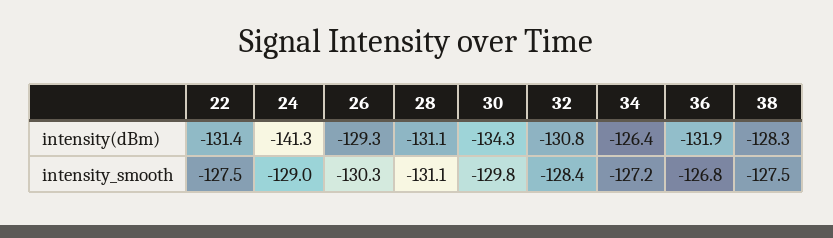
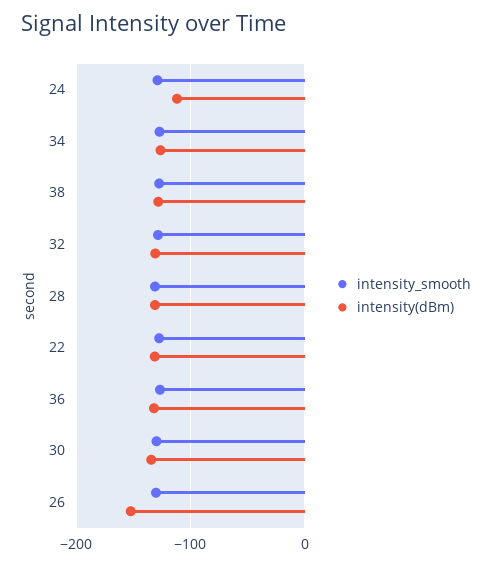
intensity(dBm), 24: -141.3 -> -110
intensity(dBm), 26: -129.3 -> -150

